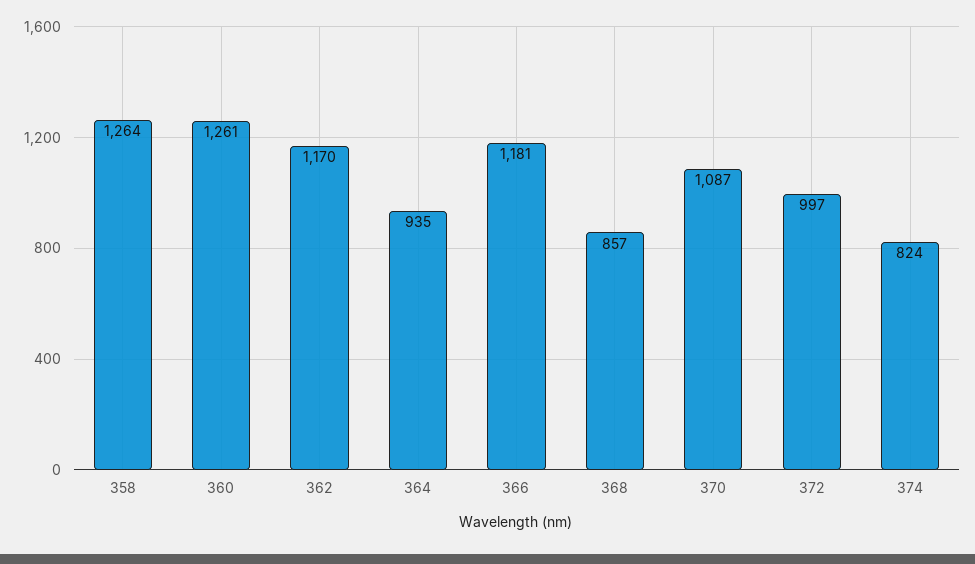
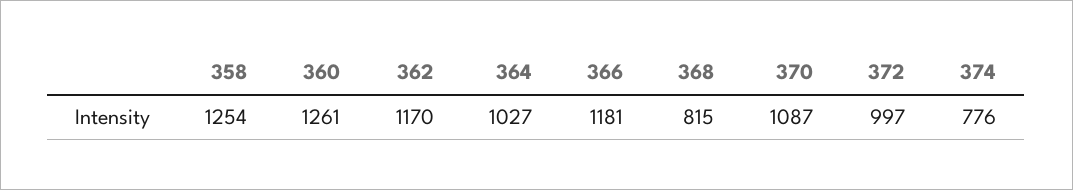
358: 1264 -> 1254
364: 935 -> 1027
368: 857 -> 815
374: 824 -> 776

